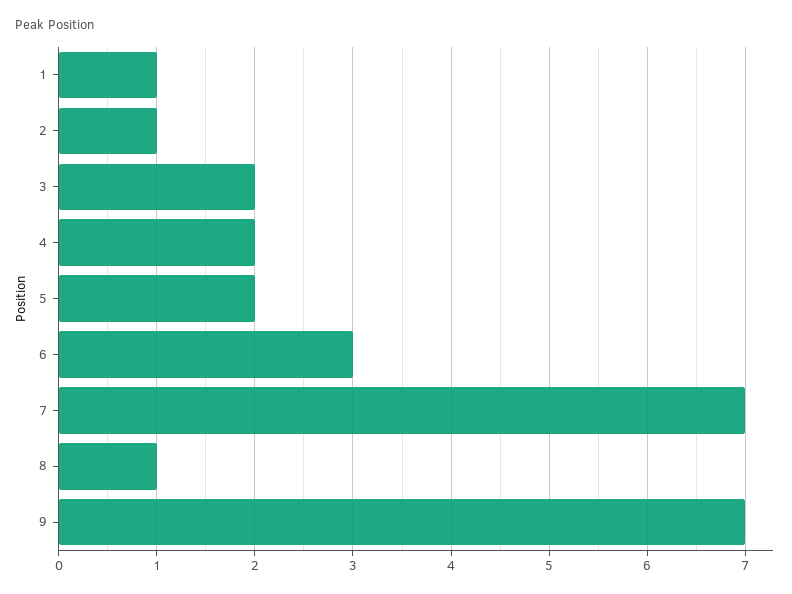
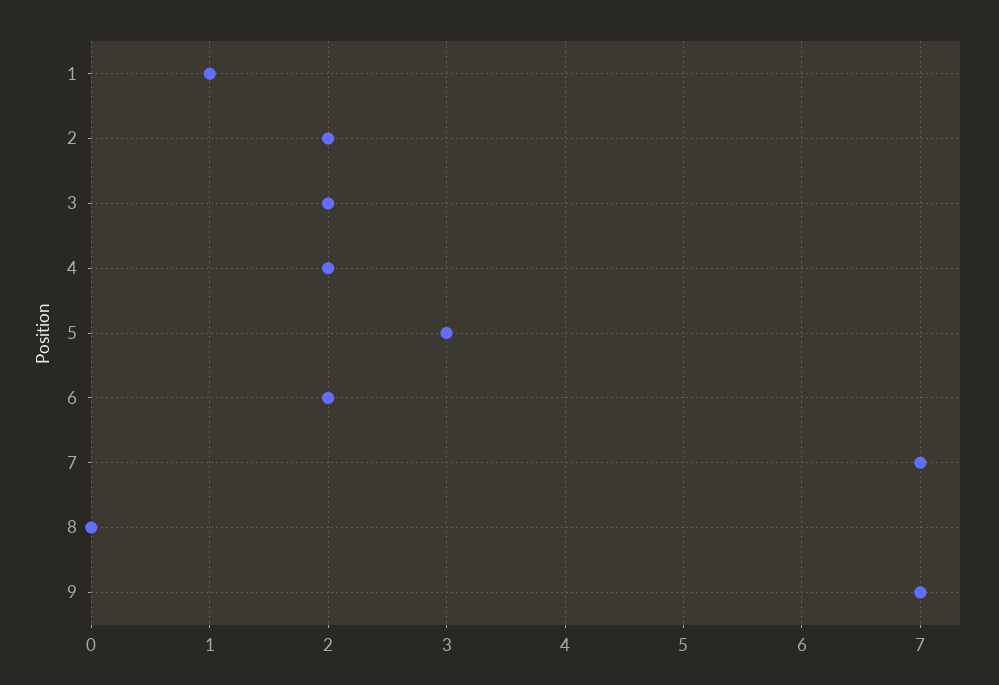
2: 1 -> 2
5: 2 -> 3
6: 3 -> 2
8: 1 -> 0

